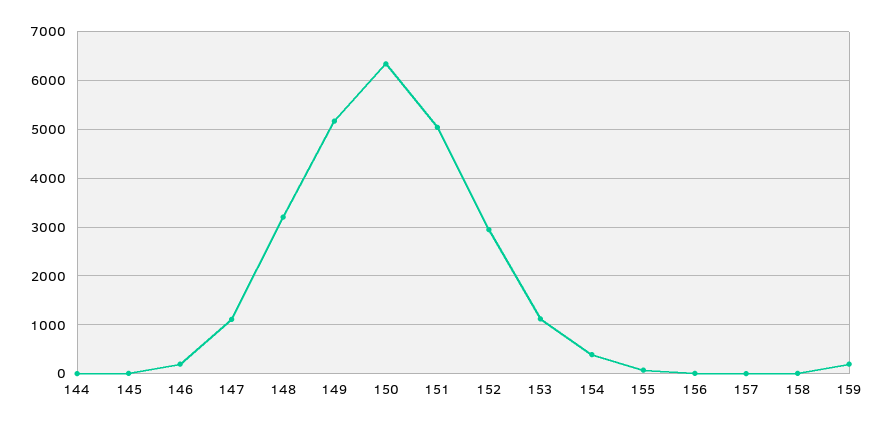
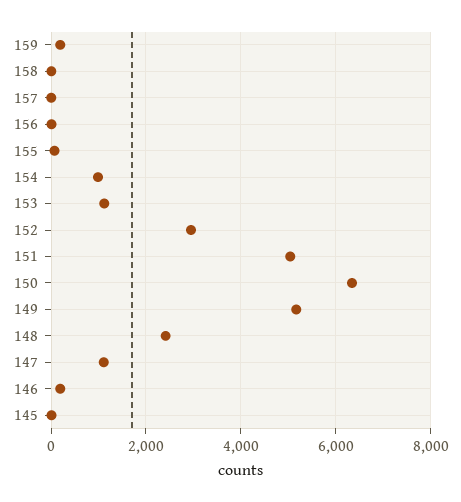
144: 0 -> none
148: 3200 -> 2400
154: 400 -> 1000

